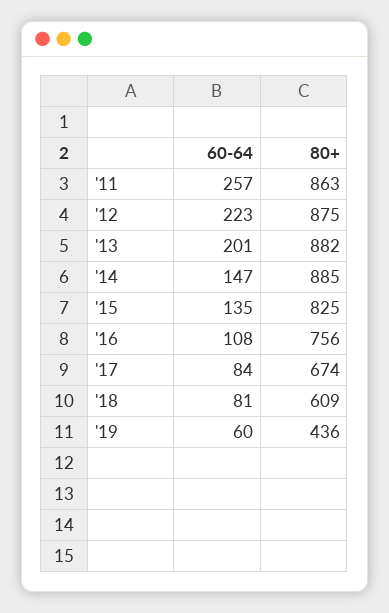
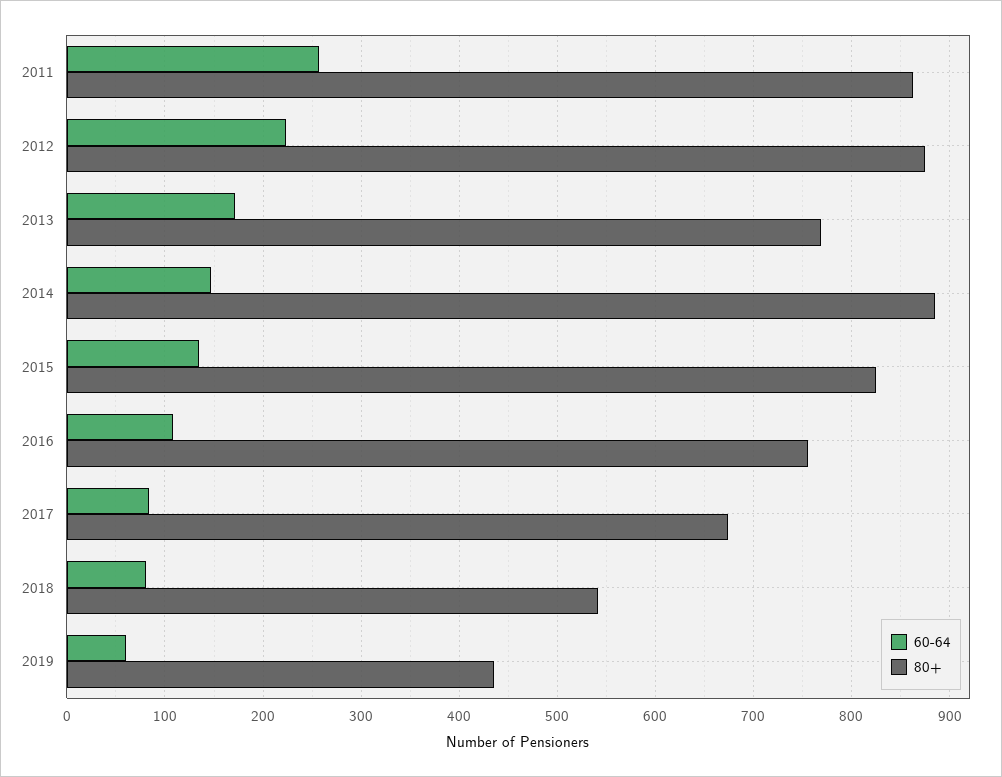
60-64, '13: 201 -> 170
80+, '13: 882 -> 770
80+, '18: 609 -> 540

